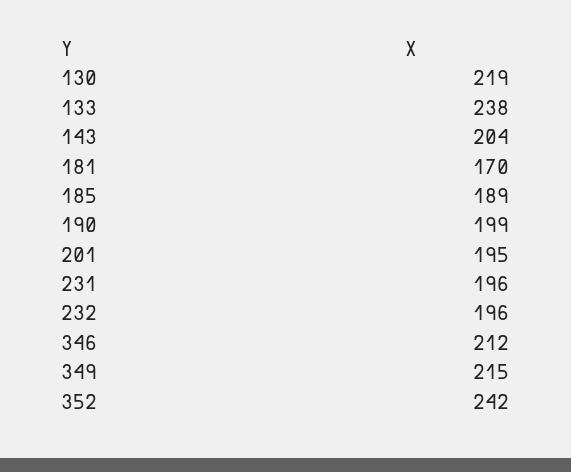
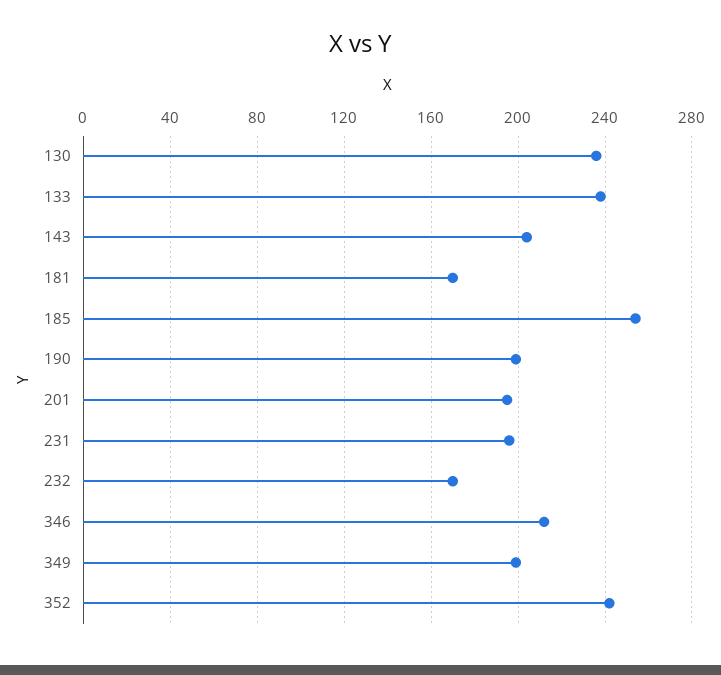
130: 219 -> 235
185: 189 -> 255
232: 196 -> 170
349: 215 -> 200

